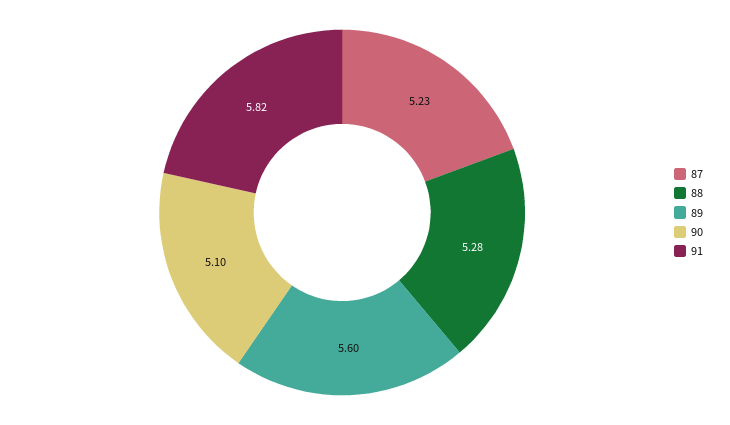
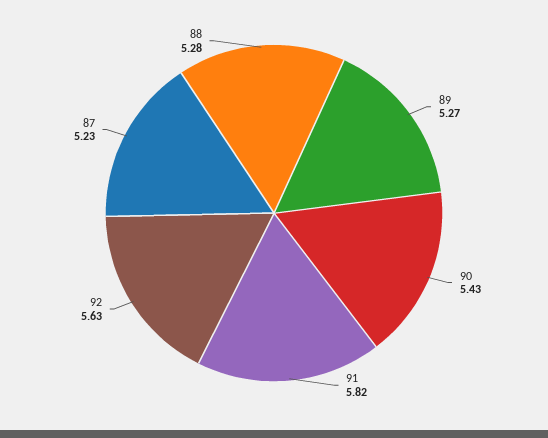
89: 5.6 -> 5.27
90: 5.1 -> 5.43
92: none -> 5.63

